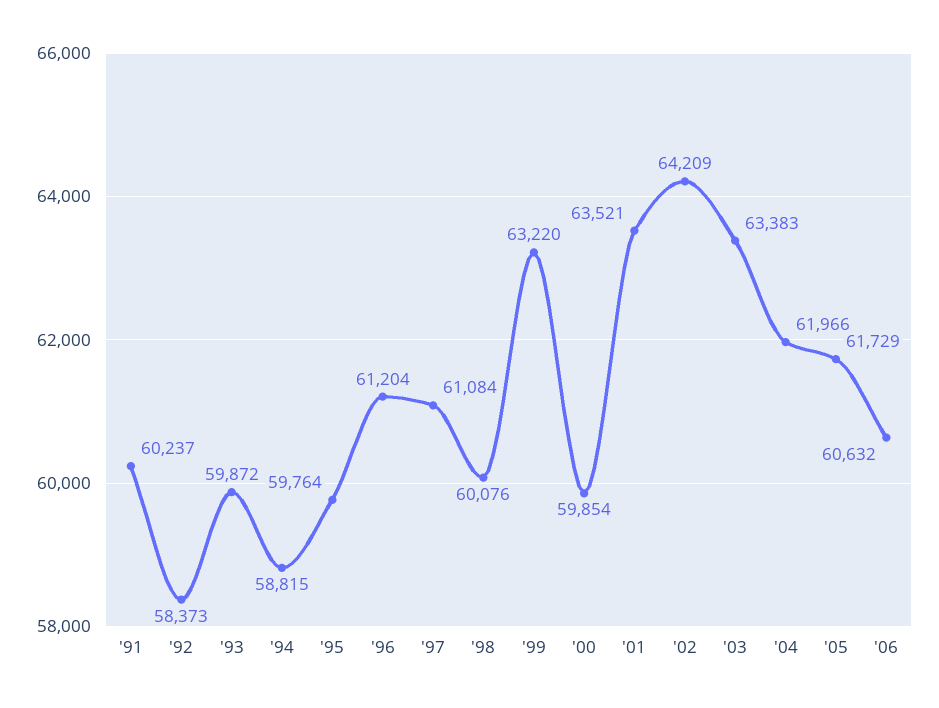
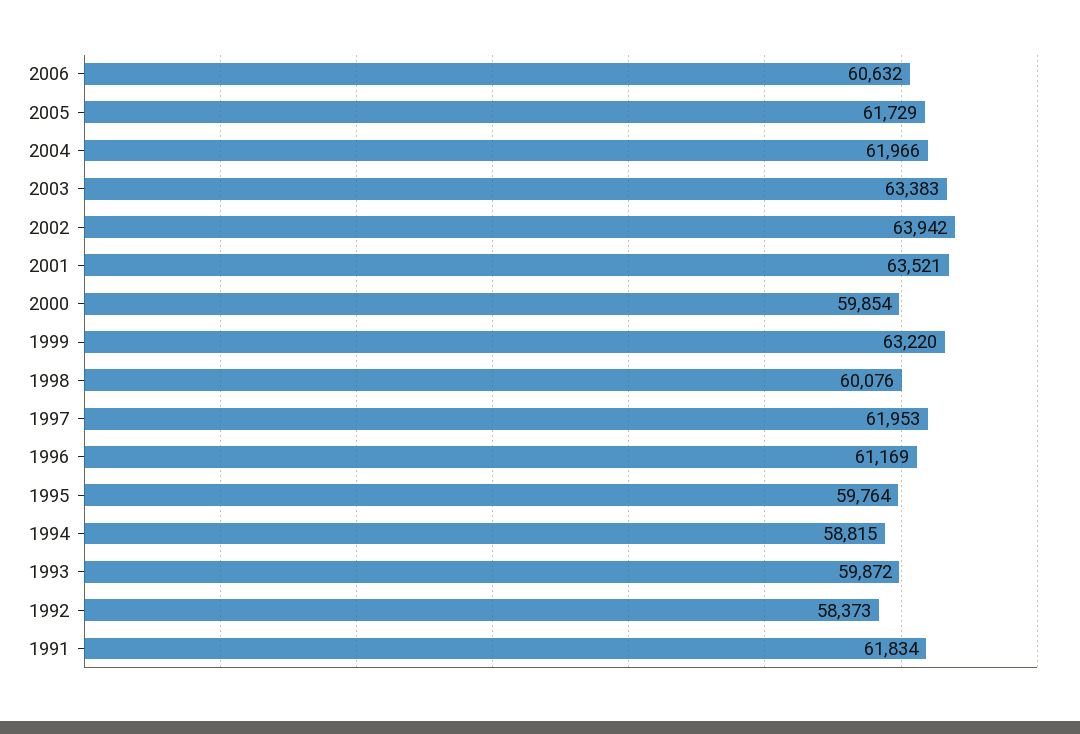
'91: 60237 -> 61834
'96: 61204 -> 61169
'97: 61084 -> 61953
'02: 64209 -> 63942

